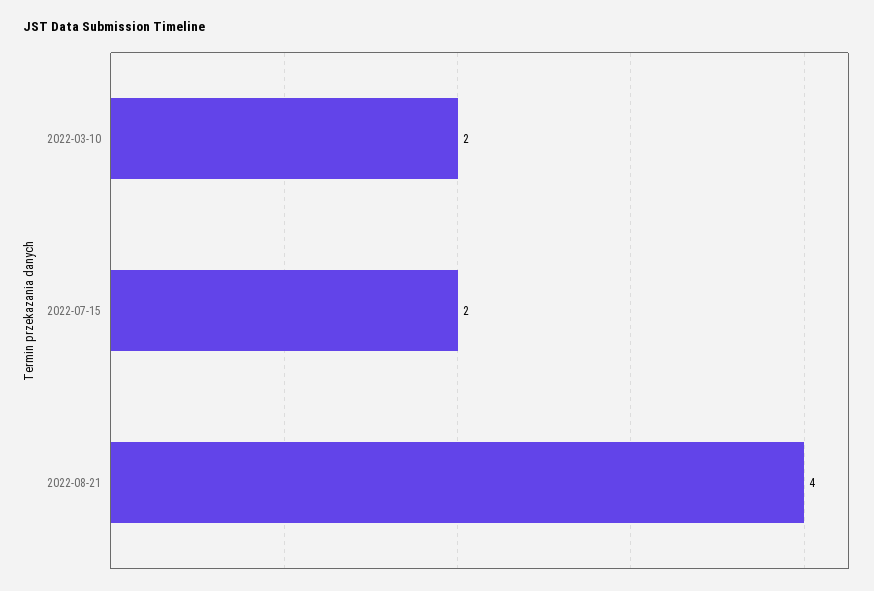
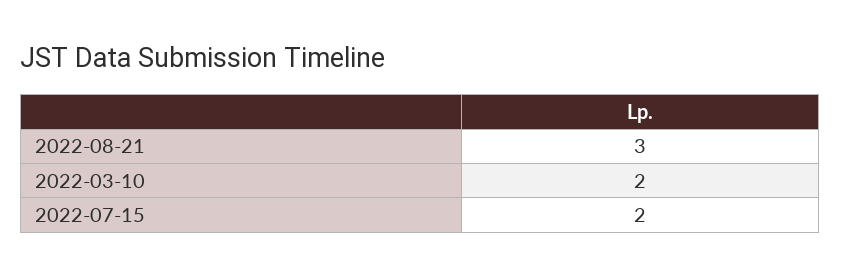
2022-08-21: 4 -> 3

